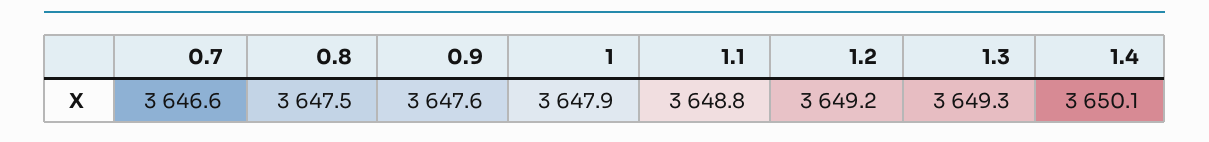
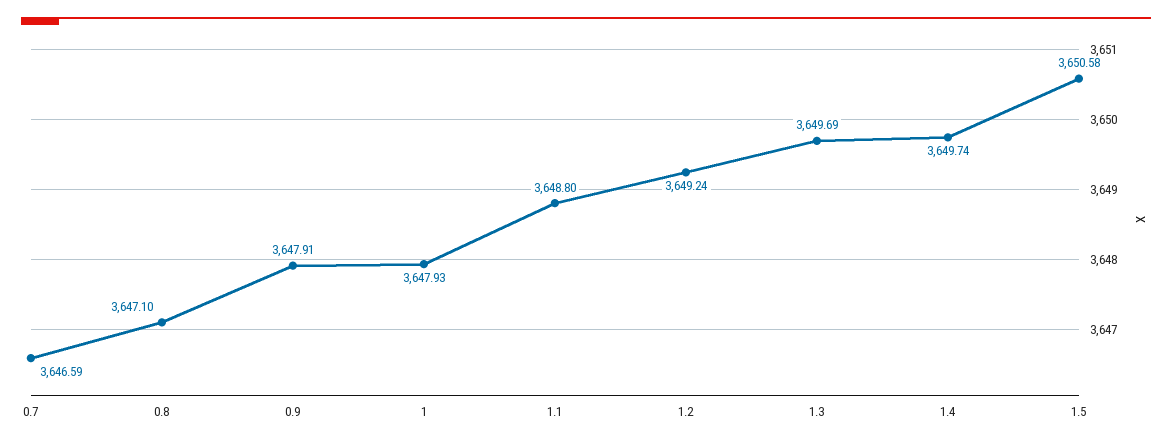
0.8: 3647.5 -> 3647.1
0.9: 3647.6 -> 3647.91
1.3: 3649.3 -> 3649.69
1.4: 3650.1 -> 3649.74
1.5: none -> 3650.58

